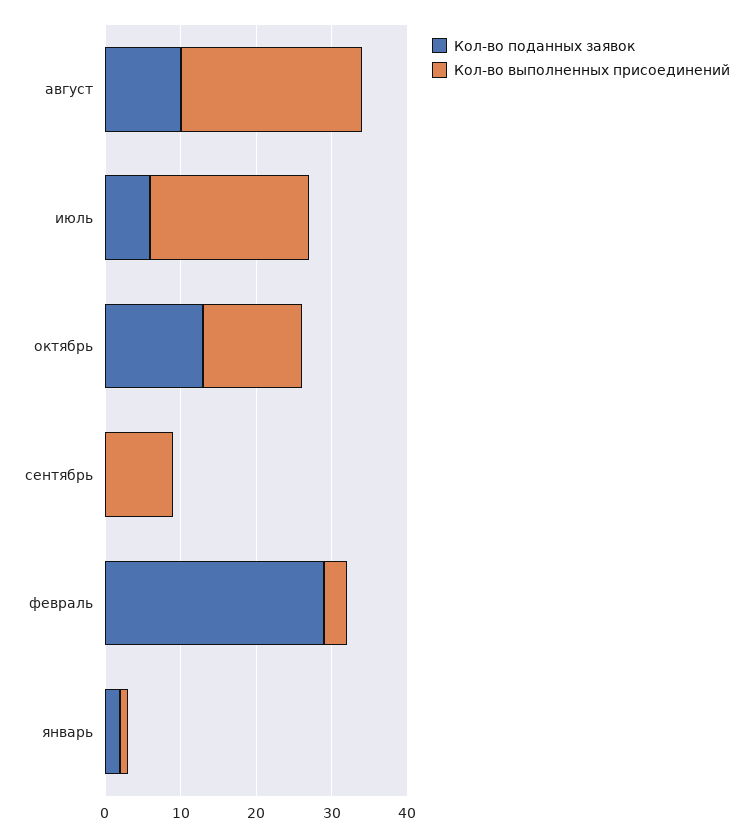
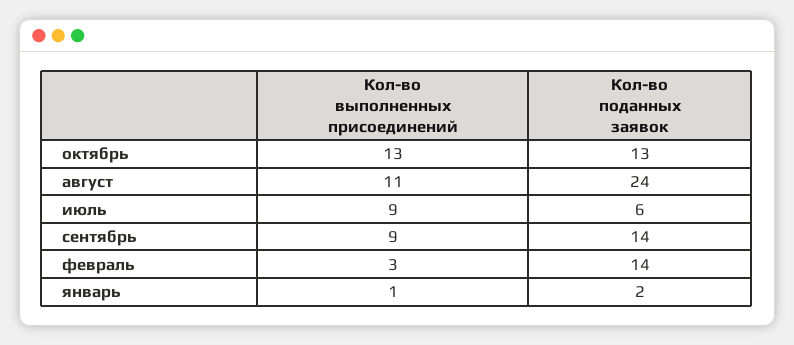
Кол-во поданных заявок, август: 10 -> 24
Кол-во выполненных присоединений, август: 25 -> 11
Кол-во выполненных присоединений, июль: 20 -> 9
Кол-во поданных заявок, сентябрь: 0 -> 14
Кол-во поданных заявок, февраль: 30 -> 14

